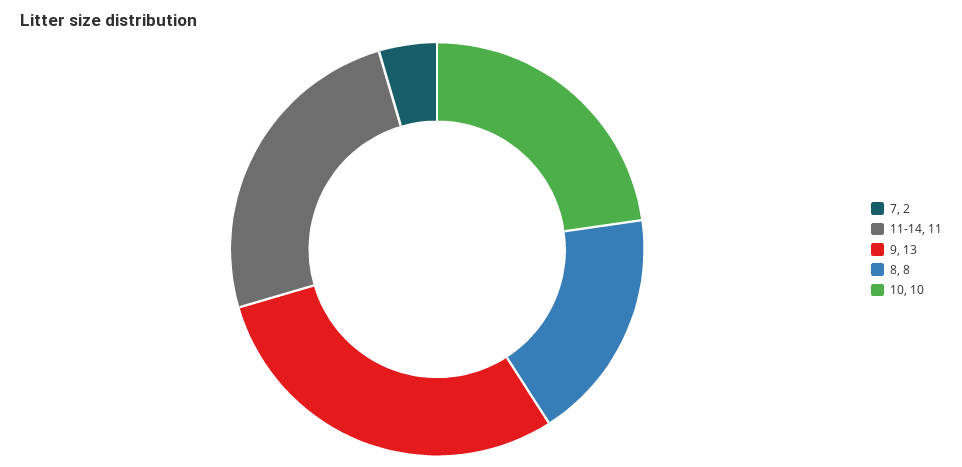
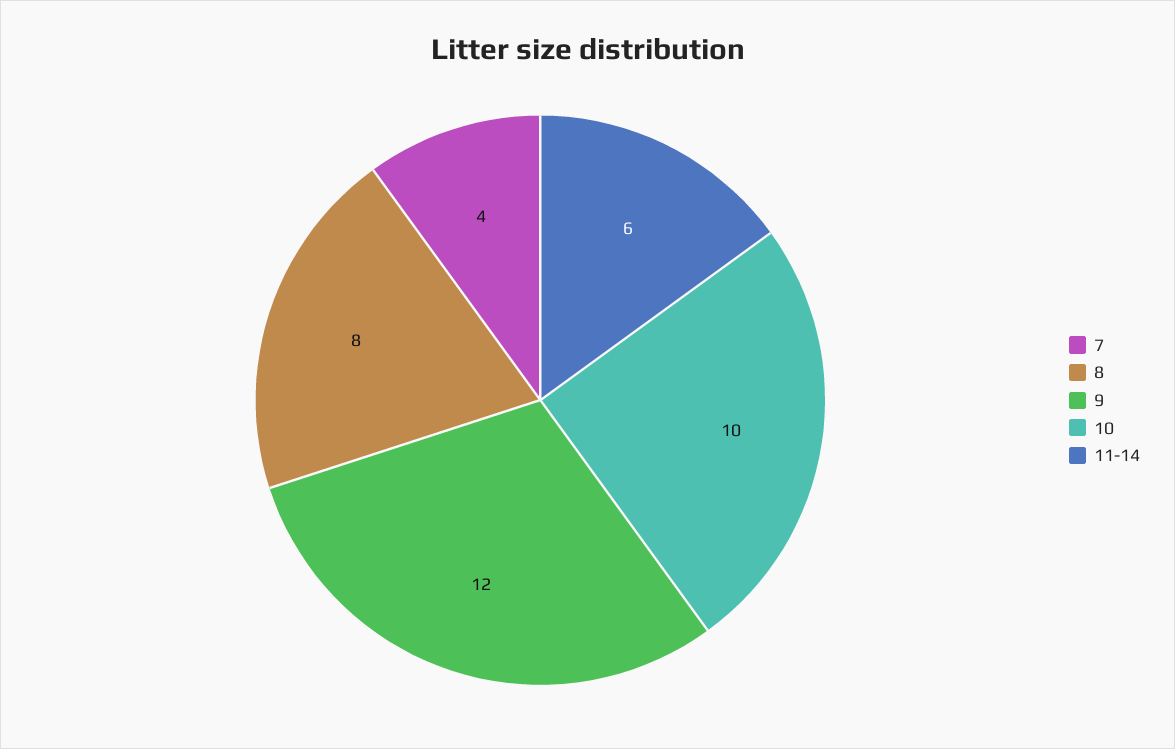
7: 2 -> 4
11-14: 11 -> 6
9: 13 -> 12

